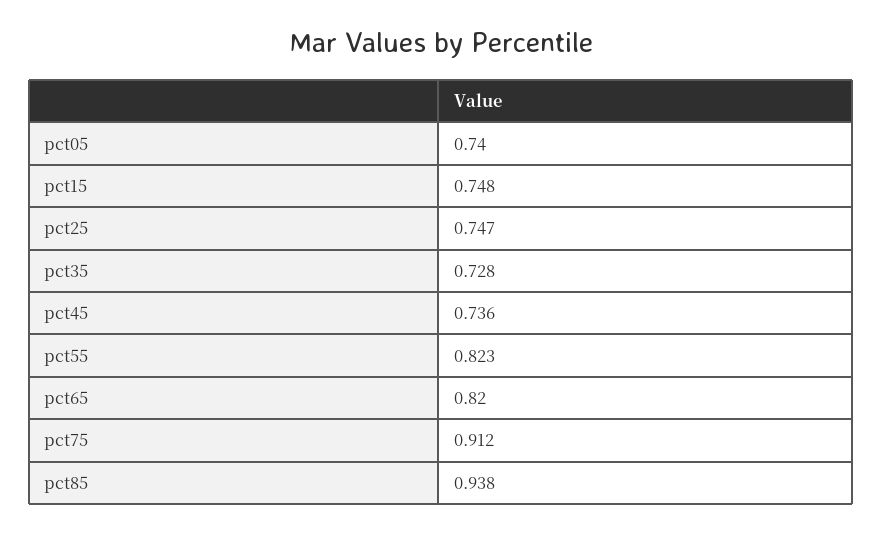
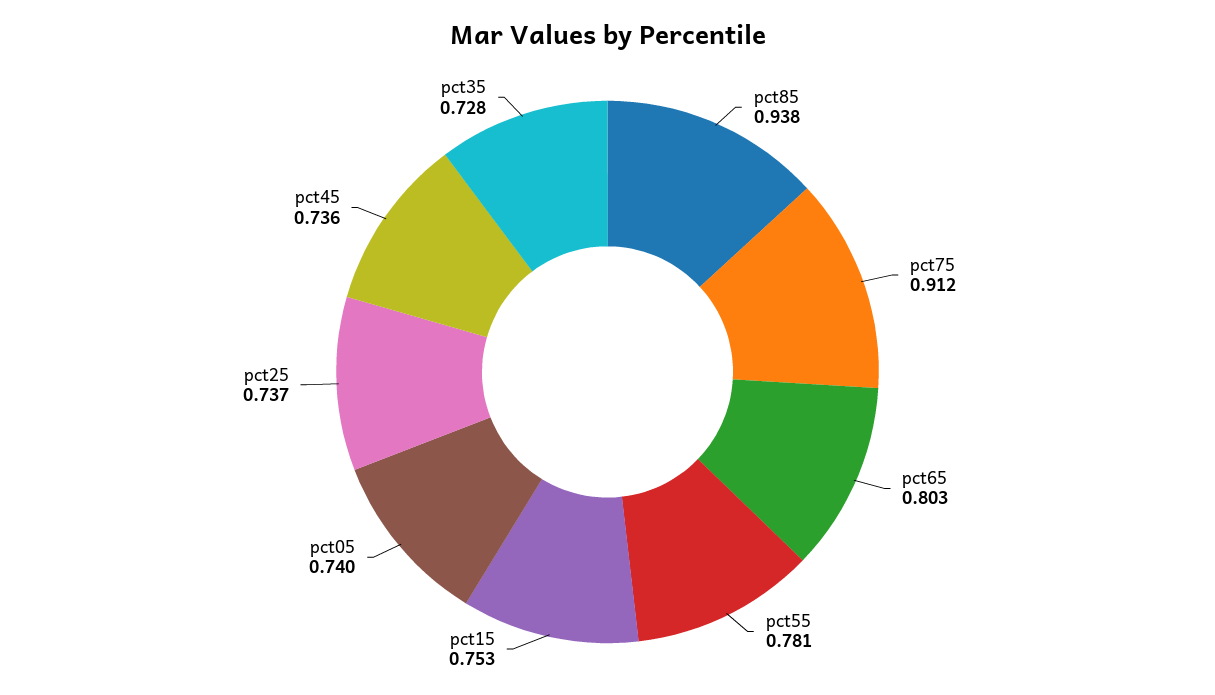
pct15: 0.748 -> 0.753
pct25: 0.747 -> 0.737
pct55: 0.823 -> 0.781
pct65: 0.82 -> 0.803

